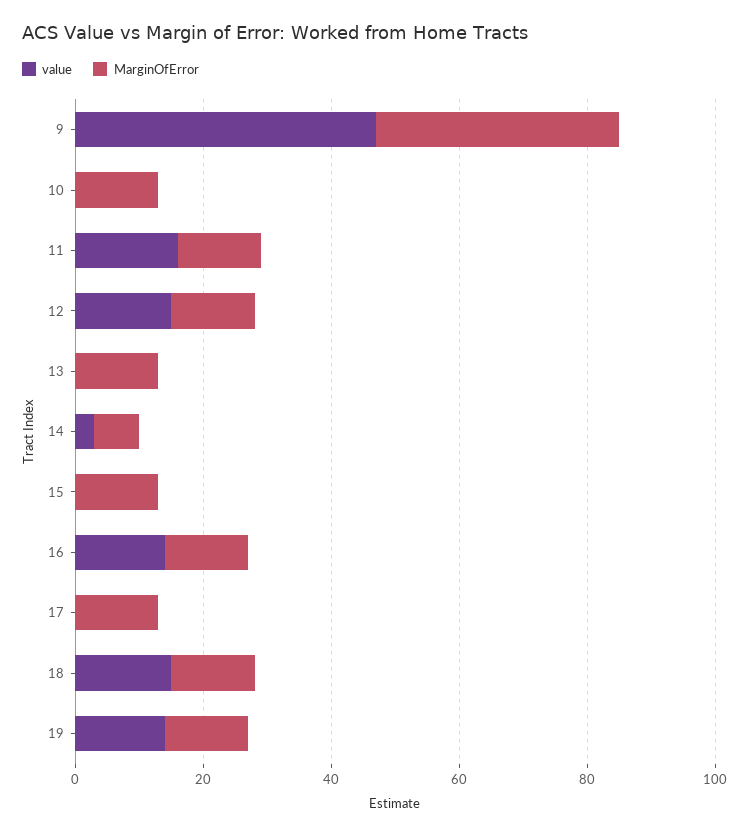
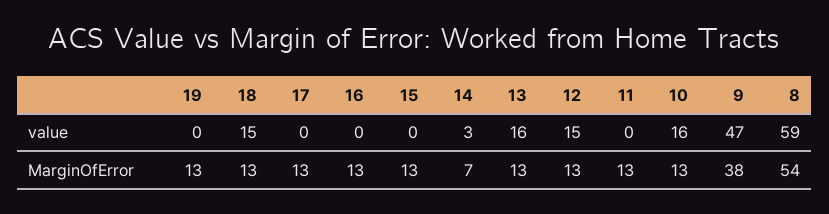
value, 10: 0 -> 16
value, 11: 15 -> 0
value, 13: 0 -> 16
value, 16: 15 -> 0
value, 19: 15 -> 0
value, 8: none -> 59
MarginOfError, 8: none -> 54

